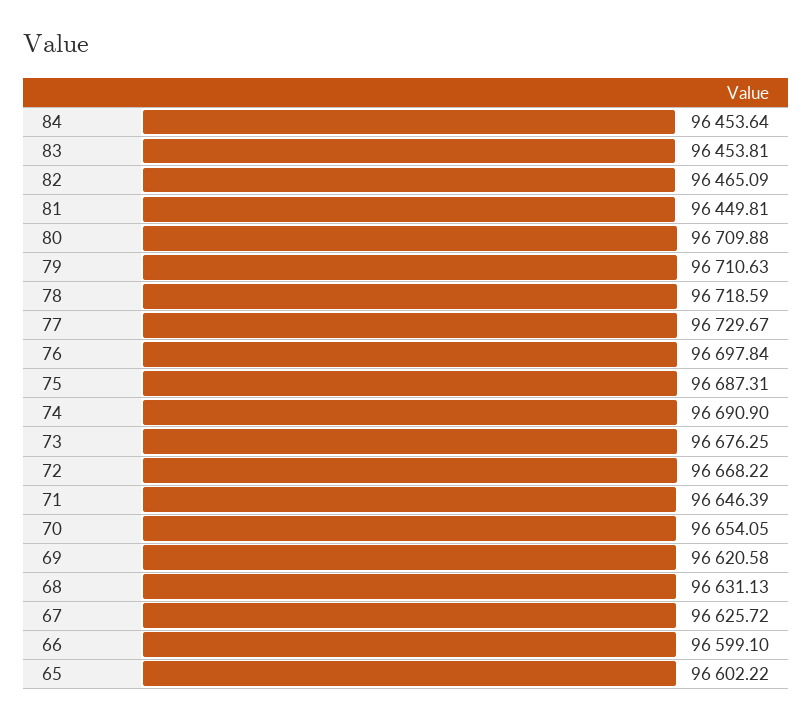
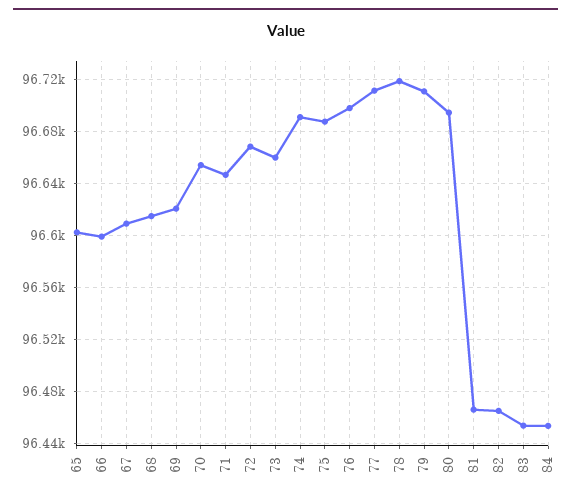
81: 96449.81 -> 96465
80: 96709.88 -> 96695
77: 96729.67 -> 96710
73: 96676.25 -> 96660
68: 96631.13 -> 96615
67: 96625.72 -> 96610

